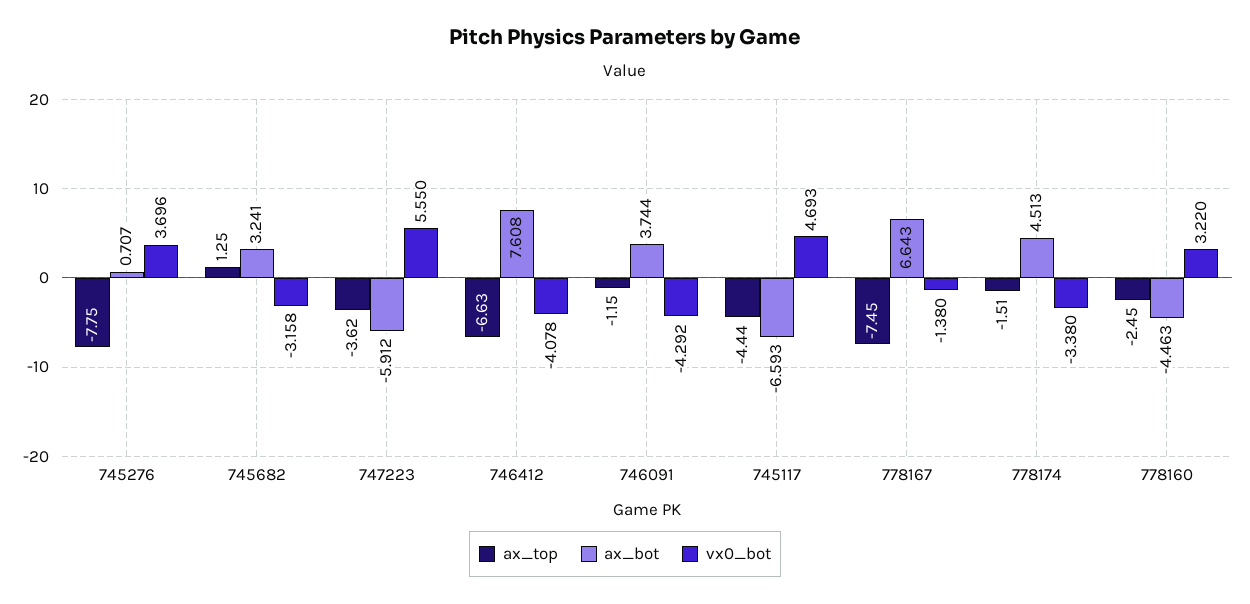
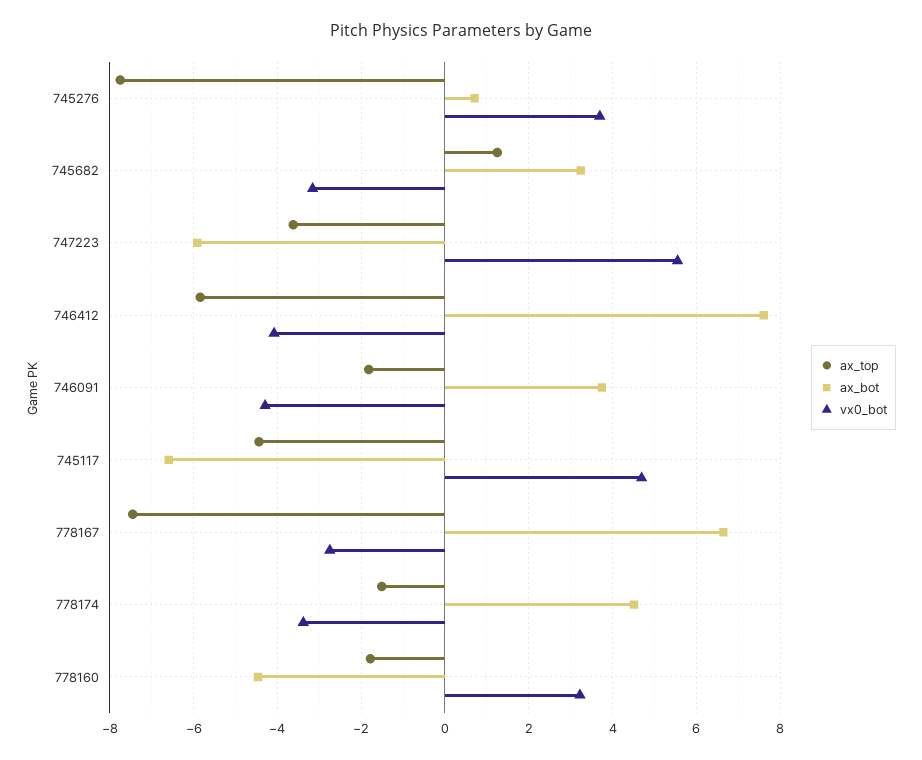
ax_top, 746412: -6.63 -> -5.8
ax_top, 746091: -1.15 -> -1.8
vx0_bot, 778167: -1.38 -> -2.8
ax_top, 778160: -2.45 -> -1.8

